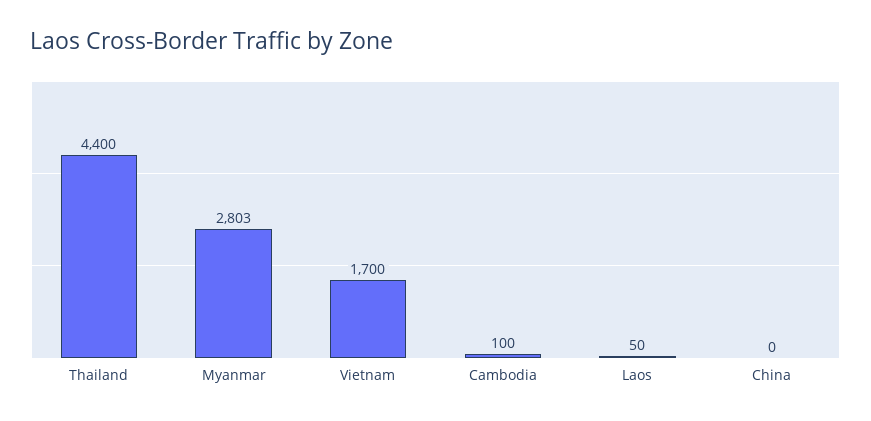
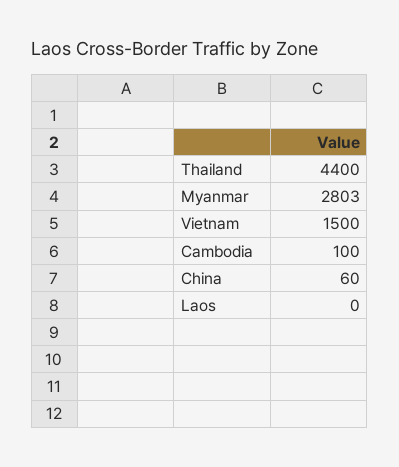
Vietnam: 1700 -> 1500
Laos: 50 -> 0
China: 0 -> 60

